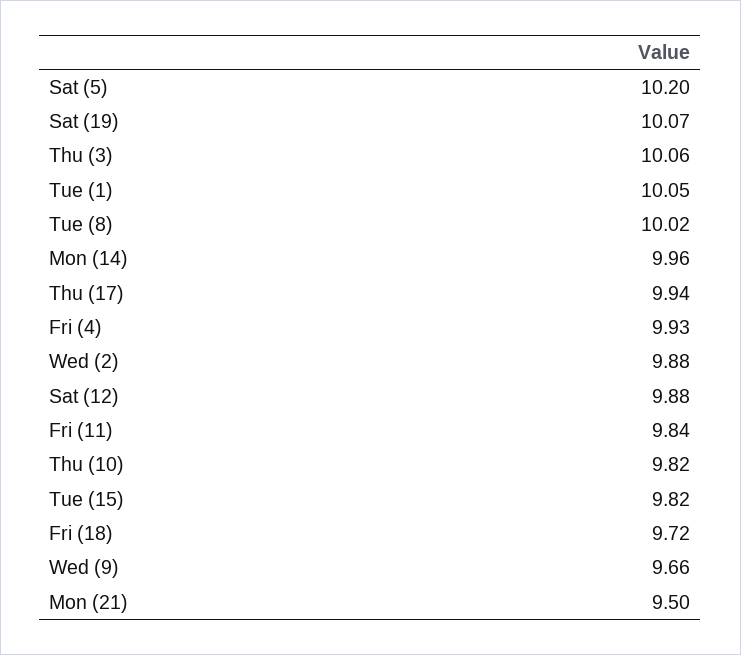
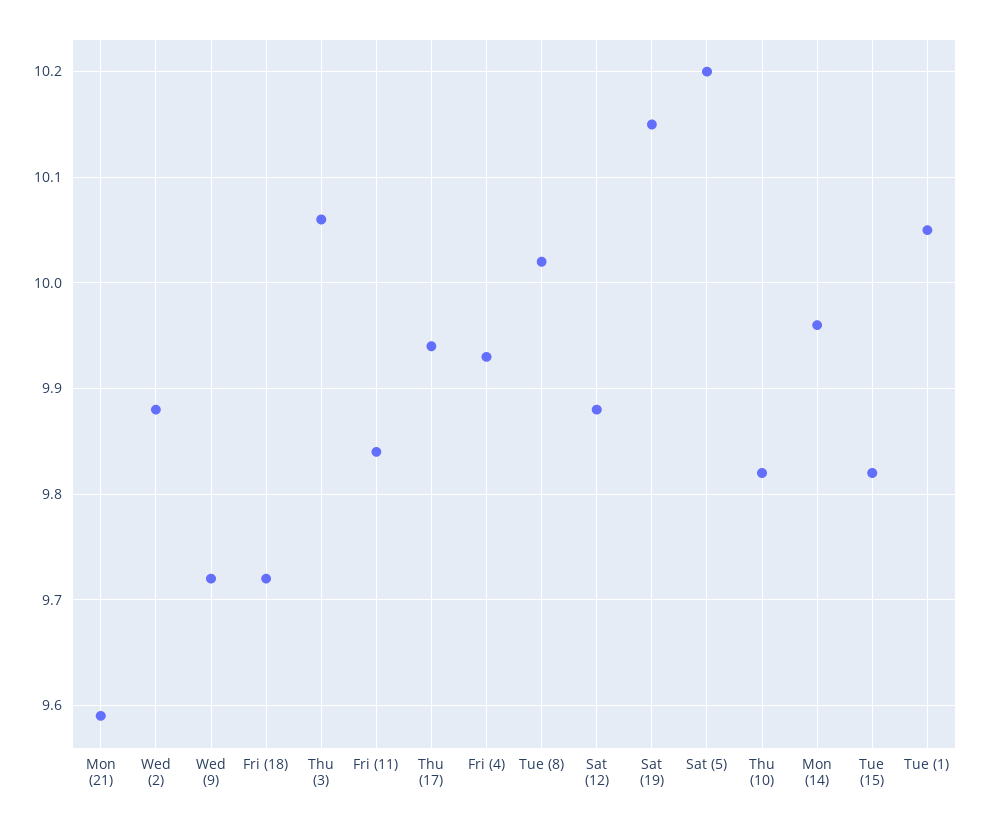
Sat (19): 10.07 -> 10.15
Wed (9): 9.66 -> 9.72
Mon (21): 9.5 -> 9.59

